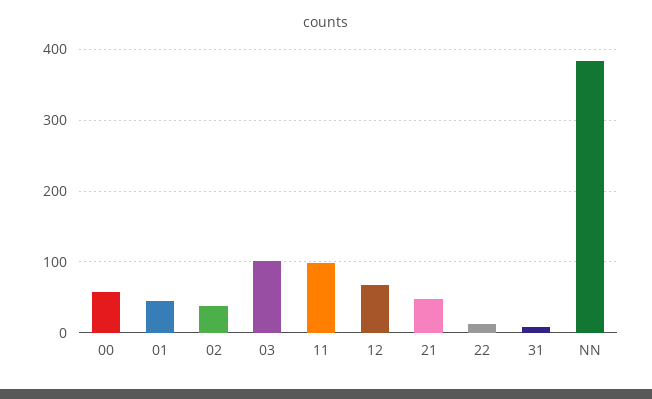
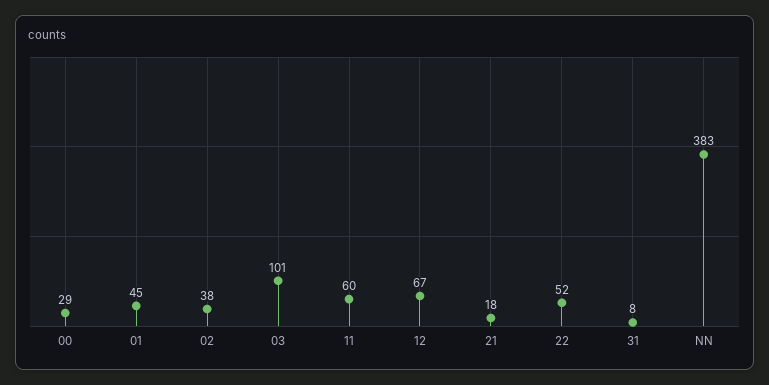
00: 60 -> 29
11: 100 -> 60
21: 50 -> 18
22: 10 -> 52

